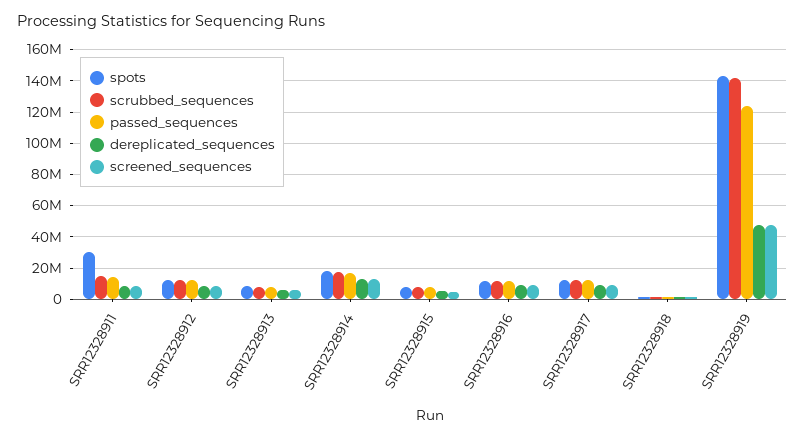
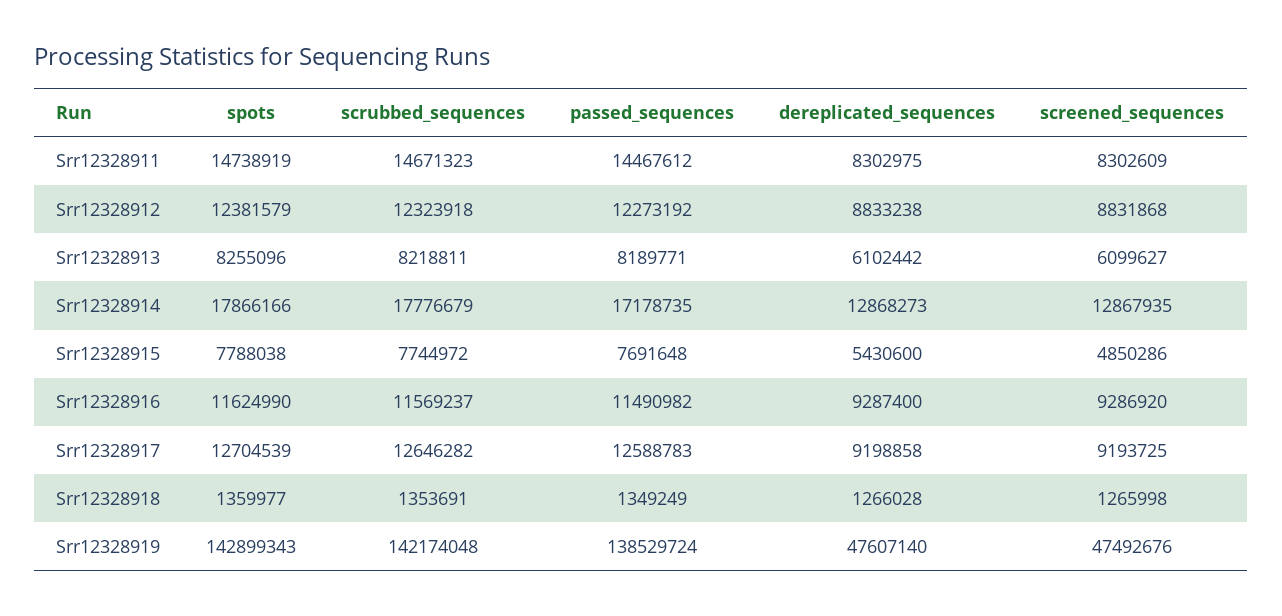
spots, SRR12328911: 30000000 -> 14738919
passed_sequences, SRR12328919: 125000000 -> 138529724

